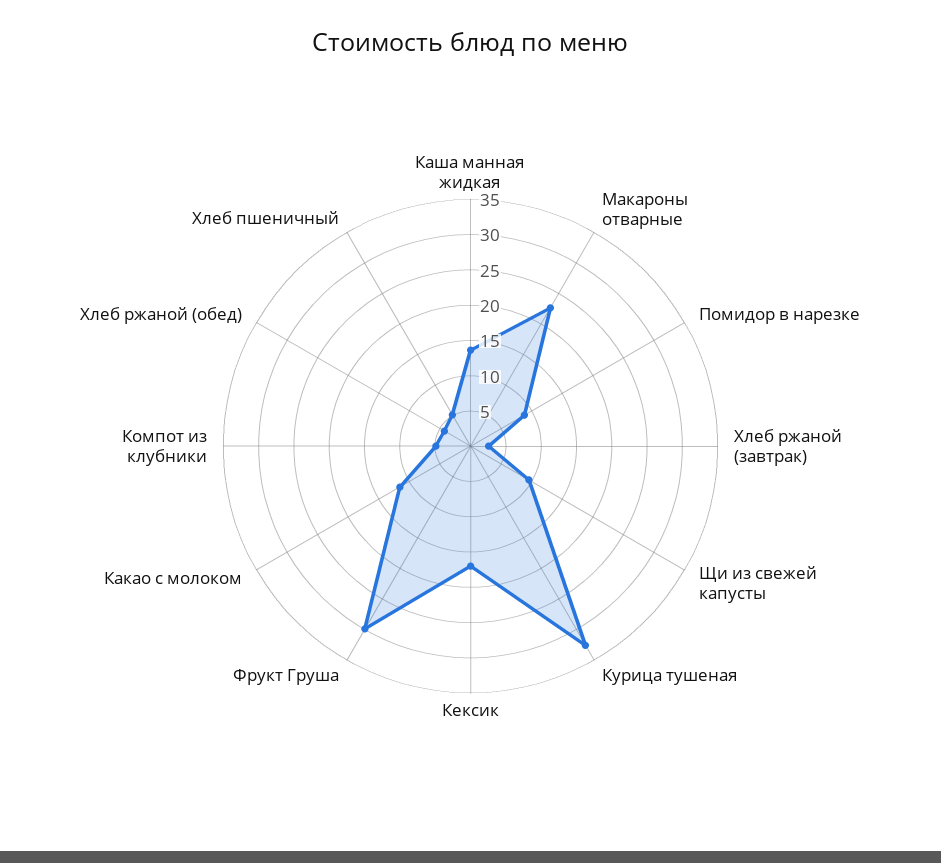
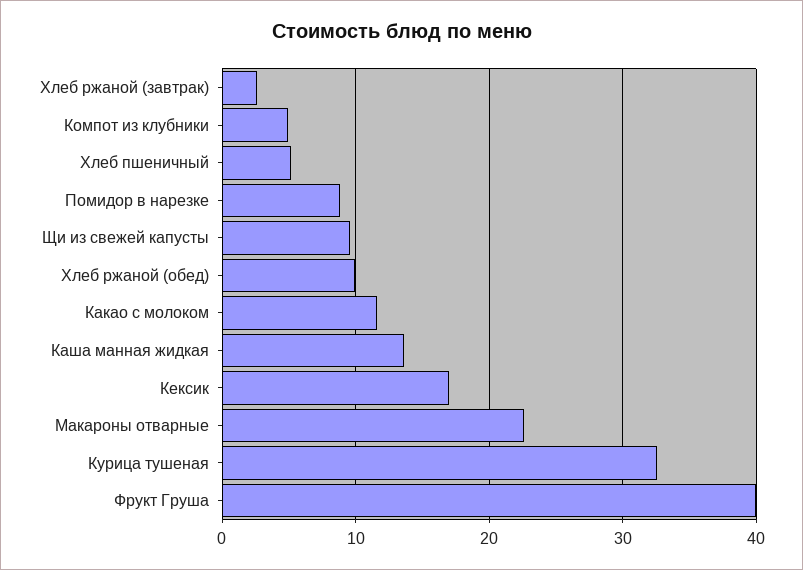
Фрукт Груша: 30 -> 40
Хлеб ржаной (обед): 5 -> 10

